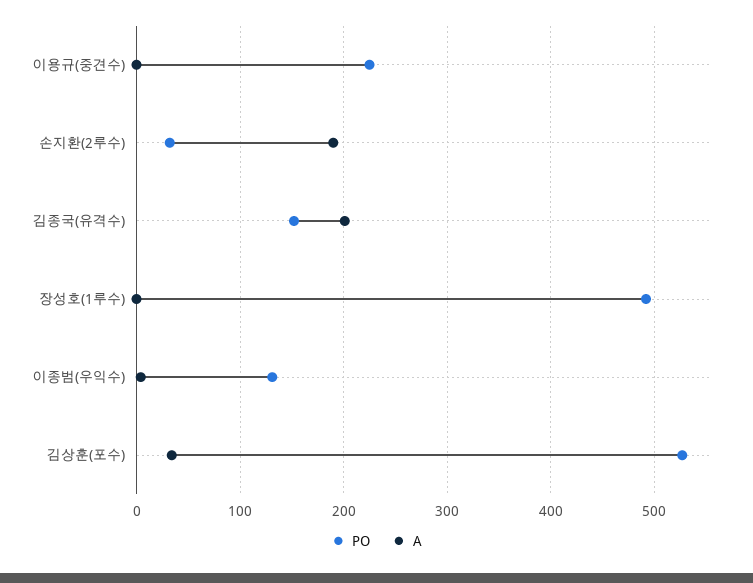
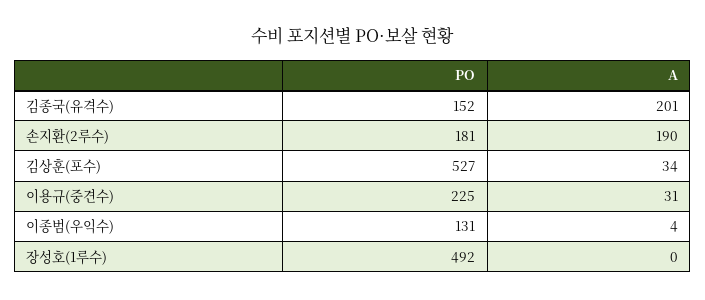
A, 이용규(중견수): 0 -> 31
PO, 손지환(2루수): 30 -> 181

